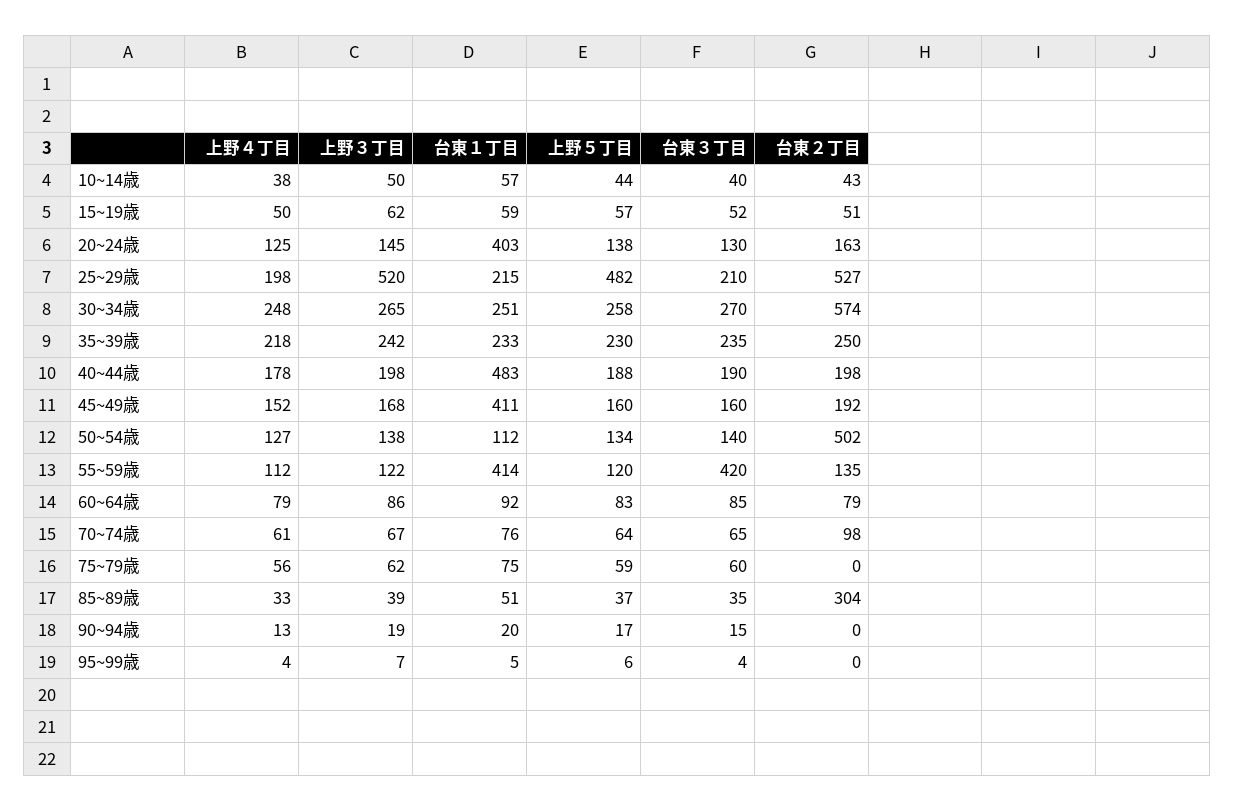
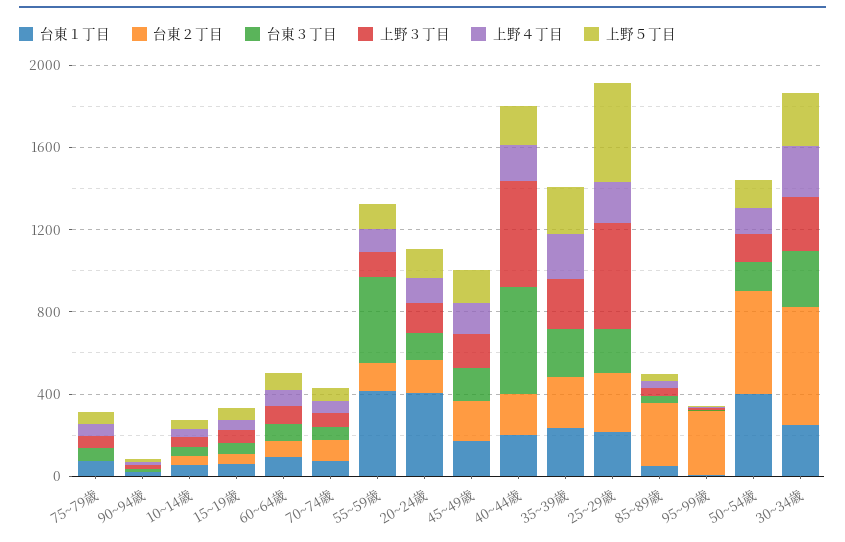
台東２丁目, 25~29歳: 527 -> 300
上野３丁目, 40~44歳: 198 -> 500
台東１丁目, 40~44歳: 483 -> 200
台東３丁目, 40~44歳: 190 -> 500
台東１丁目, 45~49歳: 411 -> 200
台東１丁目, 50~54歳: 112 -> 400
台東２丁目, 95~99歳: 0 -> 300

